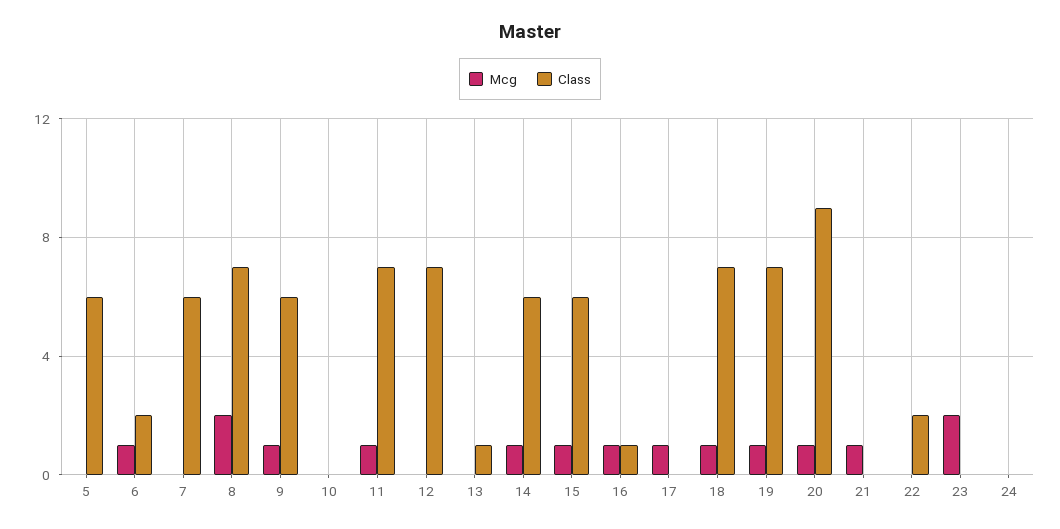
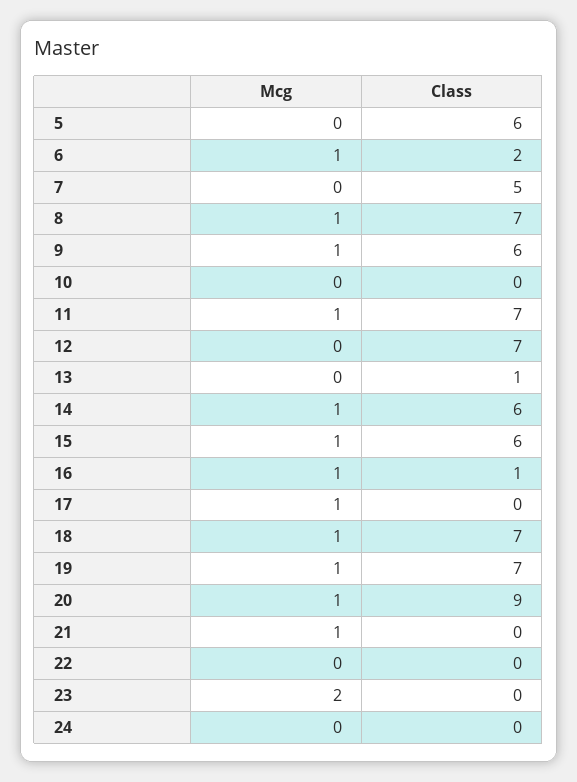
Class, 7: 6 -> 5
Mcg, 8: 2 -> 1
Class, 22: 2 -> 0

